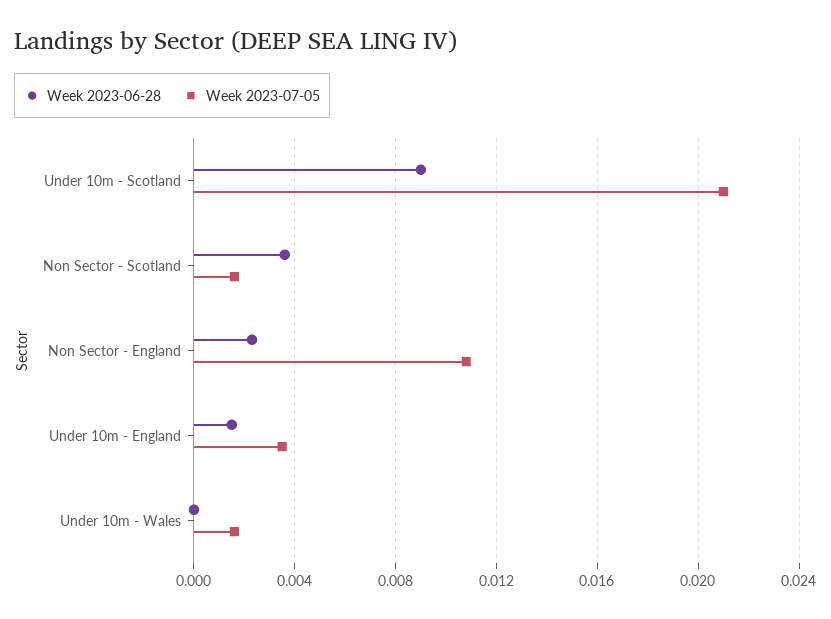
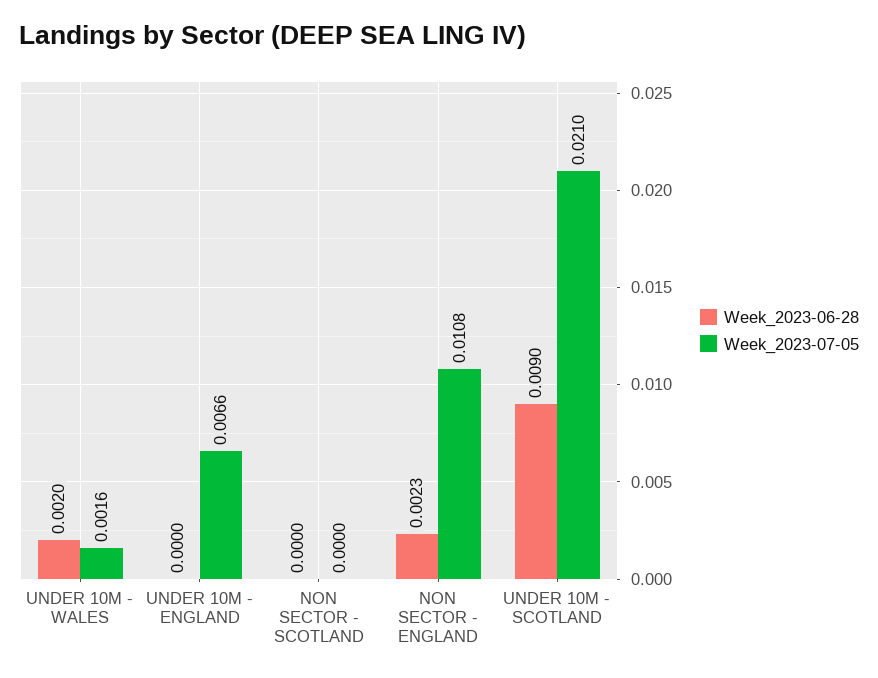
Week 2023-06-28, Non Sector - Scotland: 0.0035 -> 0
Week 2023-07-05, Non Sector - Scotland: 0.0015 -> 0
Week 2023-06-28, Under 10m - England: 0.0015 -> 0
Week 2023-07-05, Under 10m - England: 0.0035 -> 0.0066
Week 2023-06-28, Under 10m - Wales: 0 -> 0.002

